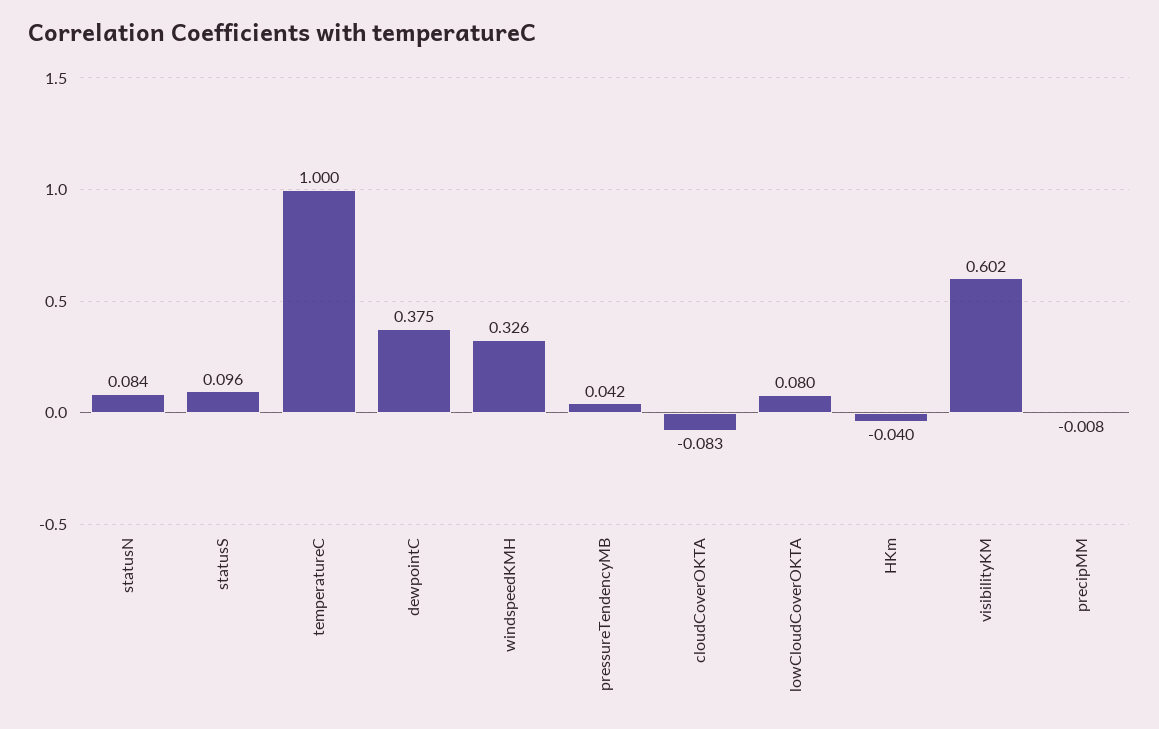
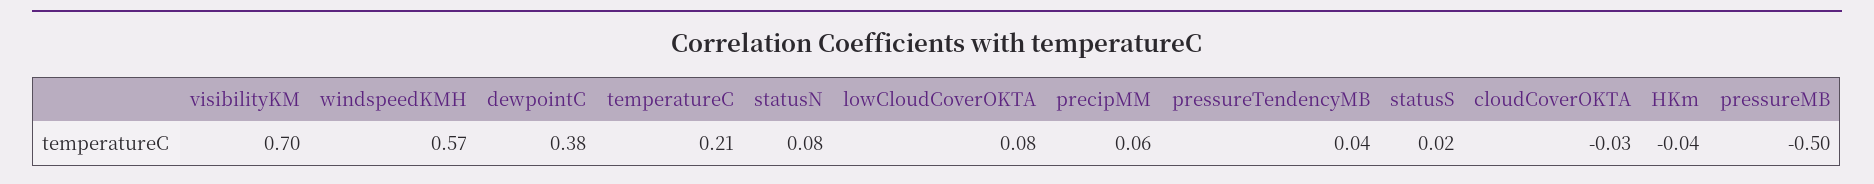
statusS: 0.096 -> 0.02
temperatureC: 1 -> 0.21
windspeedKMH: 0.326 -> 0.57
cloudCoverOKTA: -0.083 -> -0.03
visibilityKM: 0.602 -> 0.7
precipMM: -0.008 -> 0.06
pressureMB: none -> -0.5

